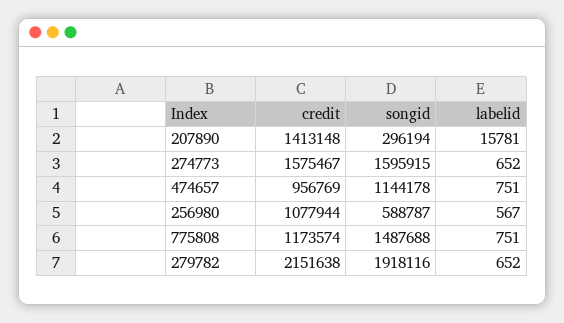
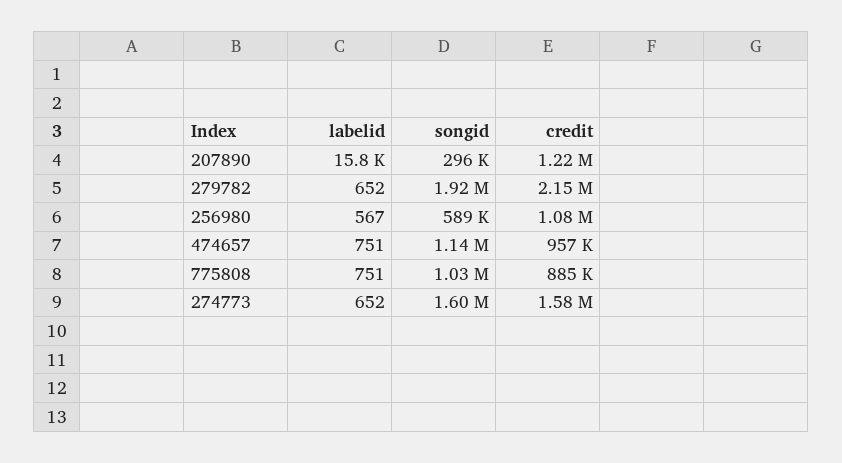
credit, 207890: 1413148 -> 1220000
credit, 775808: 1173574 -> 885000
songid, 775808: 1487688 -> 1030000

